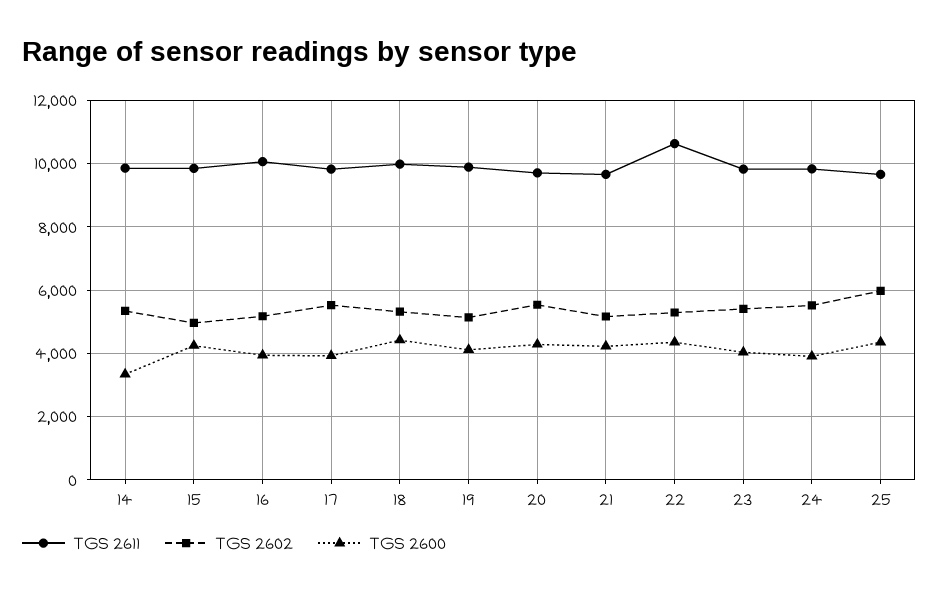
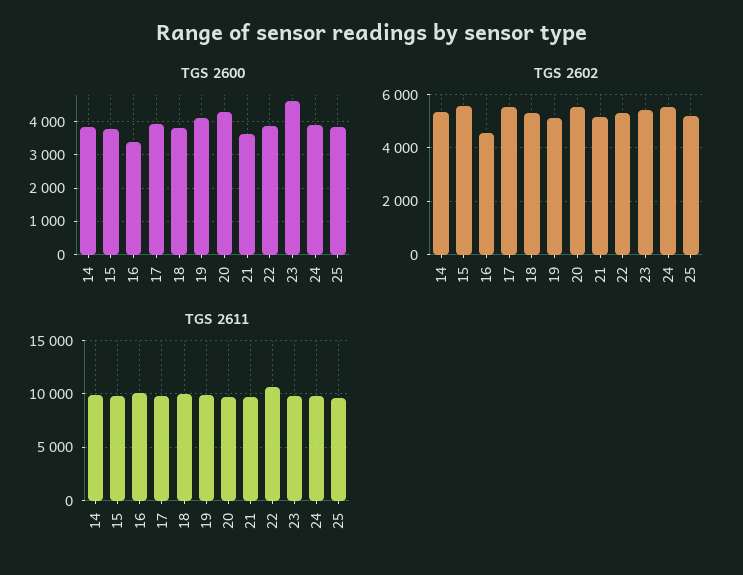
TGS 2600, 14: 3400 -> 3800
TGS 2602, 15: 5000 -> 5500
TGS 2600, 15: 4200 -> 3800
TGS 2602, 16: 5200 -> 4500
TGS 2600, 16: 4000 -> 3400
TGS 2600, 18: 4400 -> 3800
TGS 2600, 21: 4200 -> 3600
TGS 2600, 22: 4400 -> 3800
TGS 2600, 23: 4000 -> 4600
TGS 2602, 25: 6000 -> 5250
TGS 2600, 25: 4400 -> 3800

